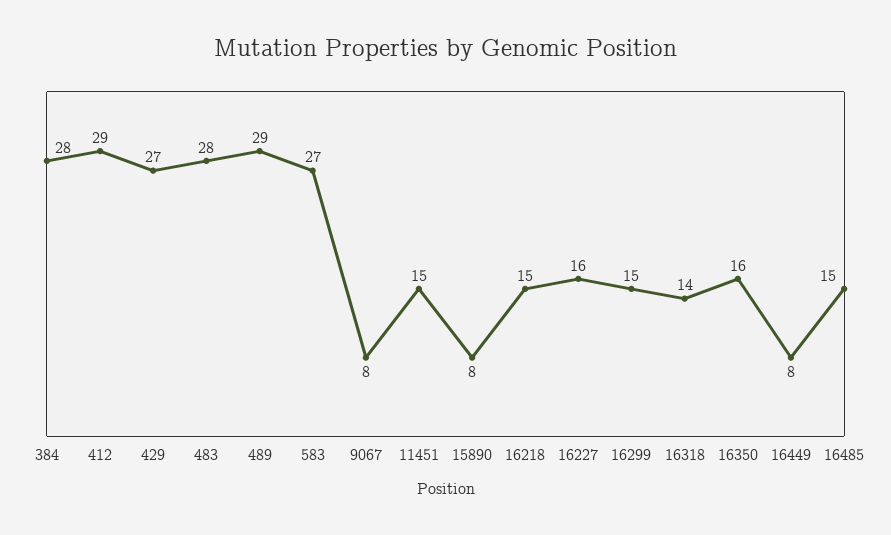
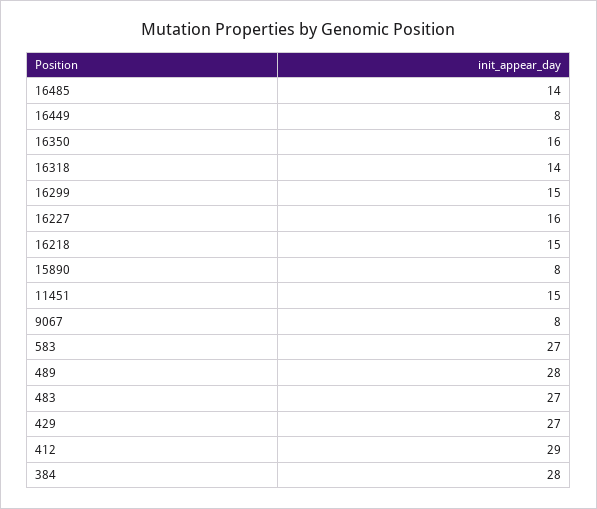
483: 28 -> 27
489: 29 -> 28
16485: 15 -> 14

